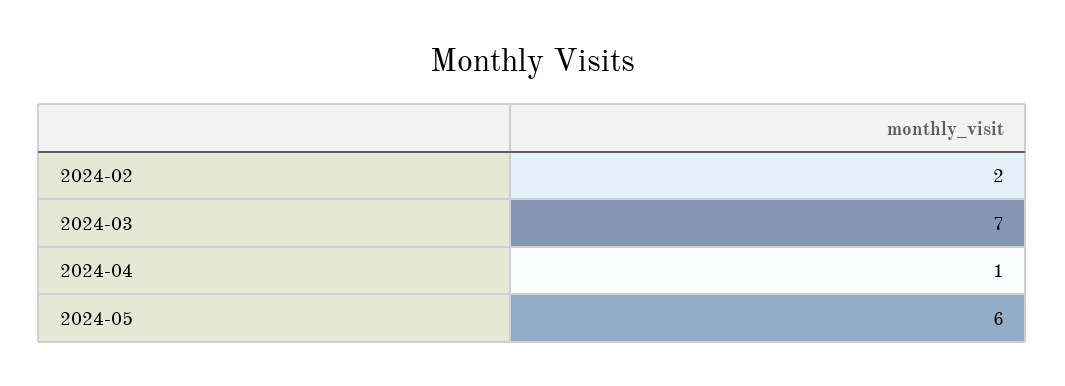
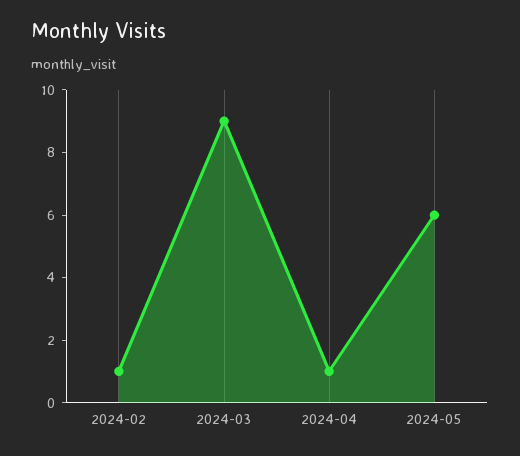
2024-02: 2 -> 1
2024-03: 7 -> 9

